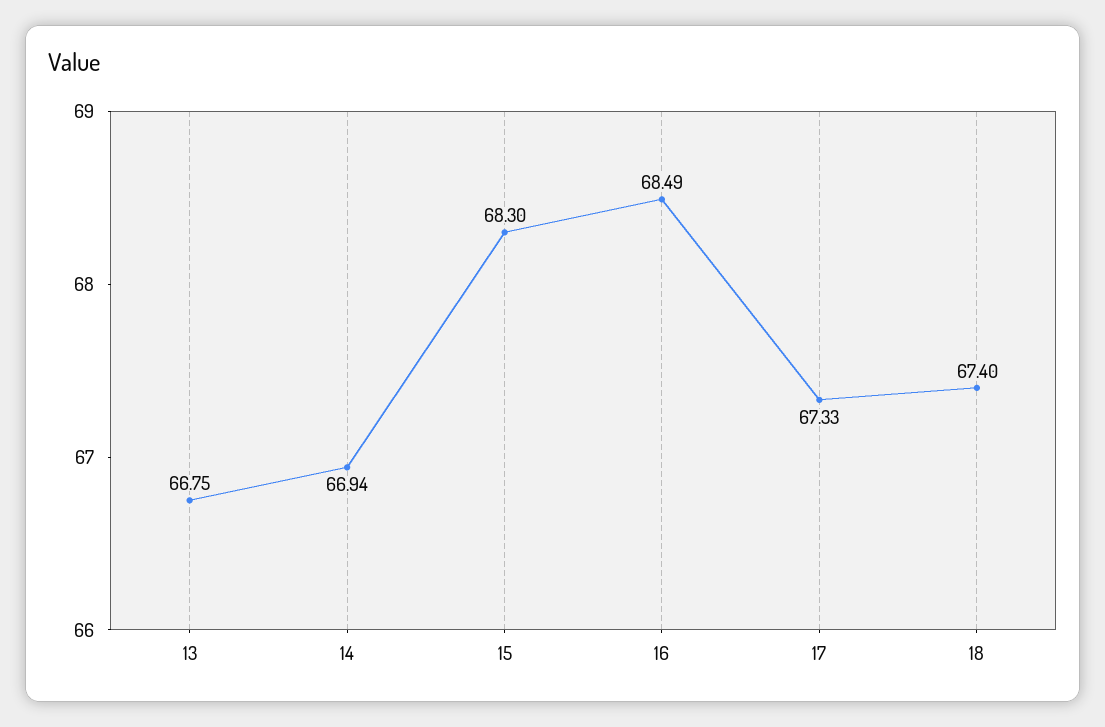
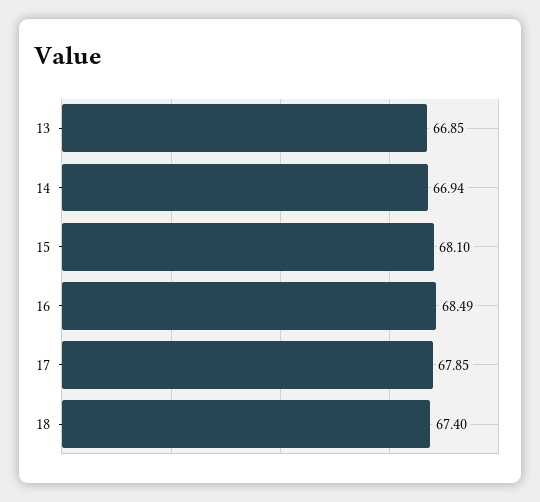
13: 66.75 -> 66.85
15: 68.3 -> 68.1
17: 67.33 -> 67.85

